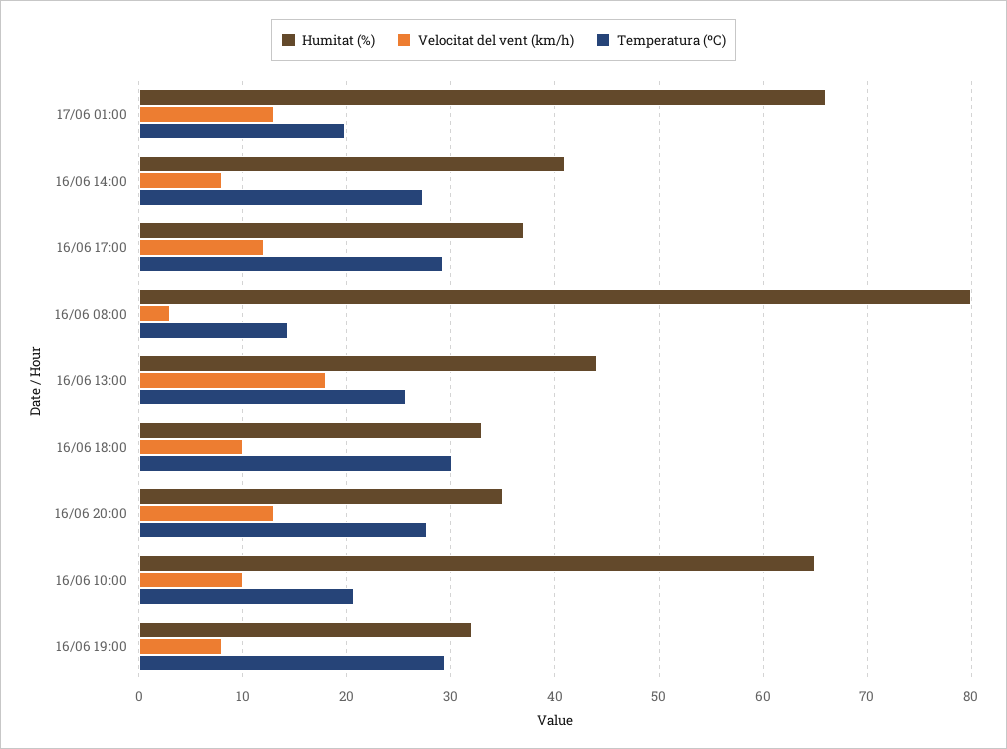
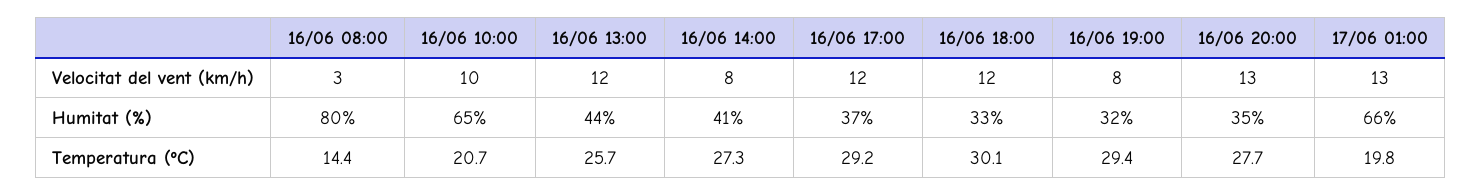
Velocitat del vent (km/h), 16/06 13:00: 18 -> 12
Velocitat del vent (km/h), 16/06 18:00: 10 -> 12

